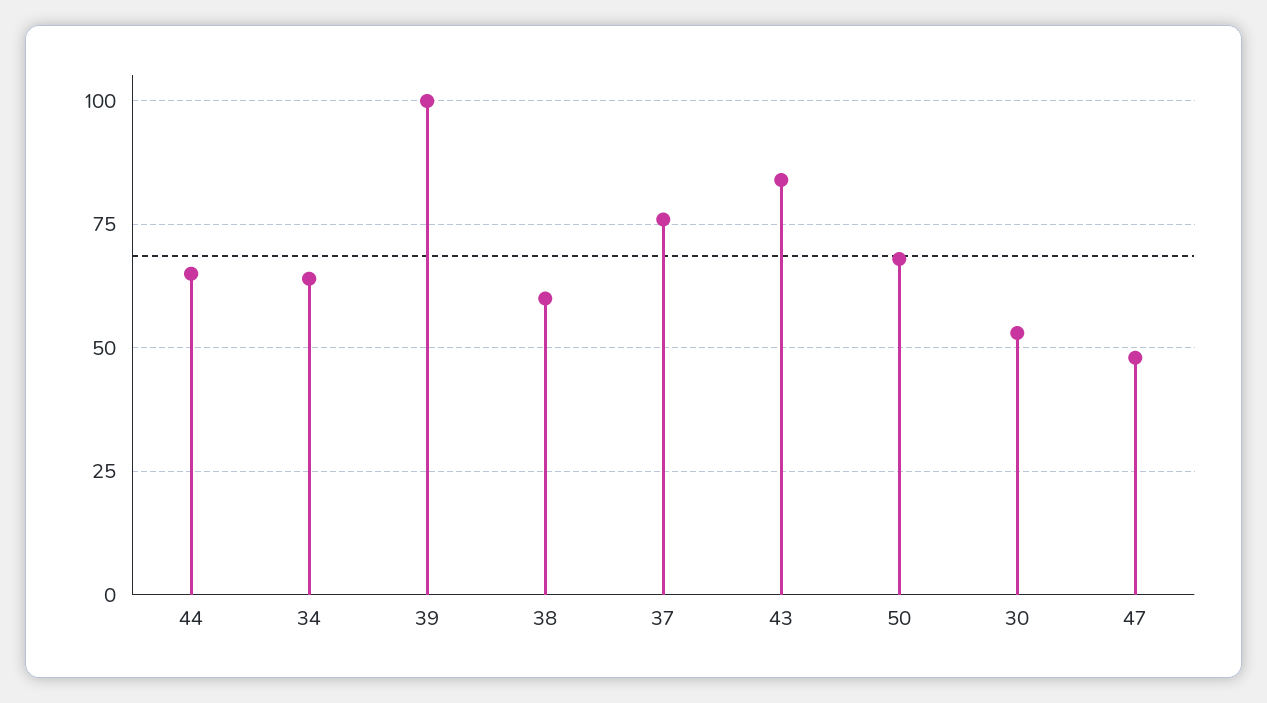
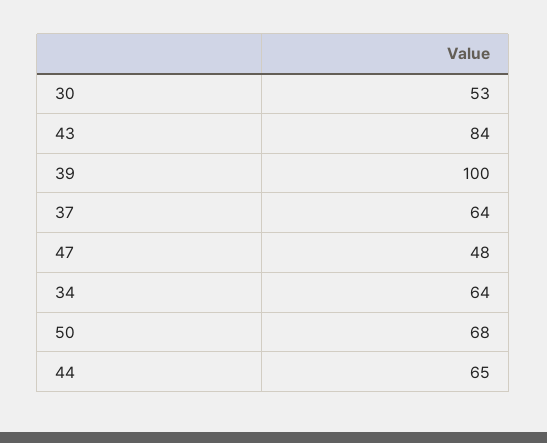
38: 60 -> none
37: 75 -> 64

